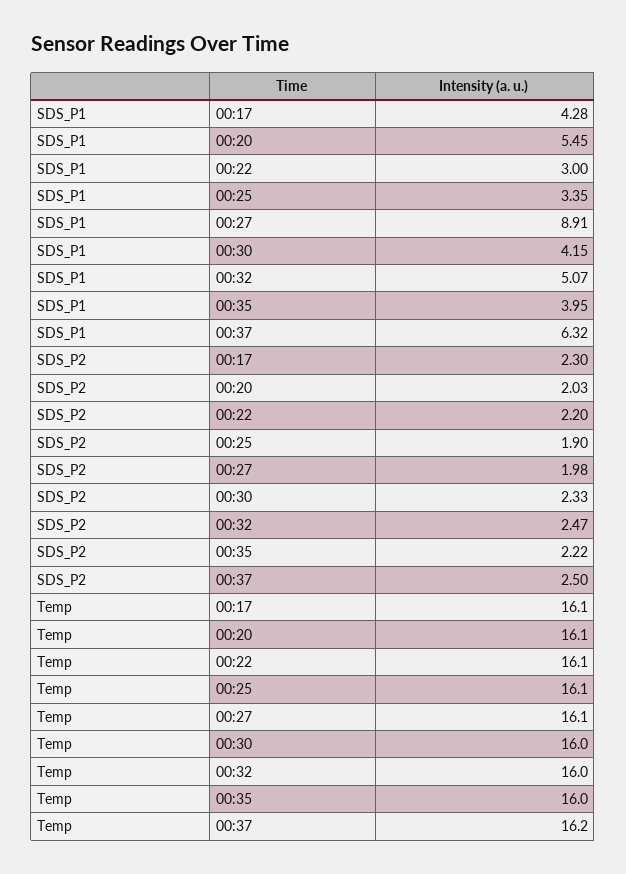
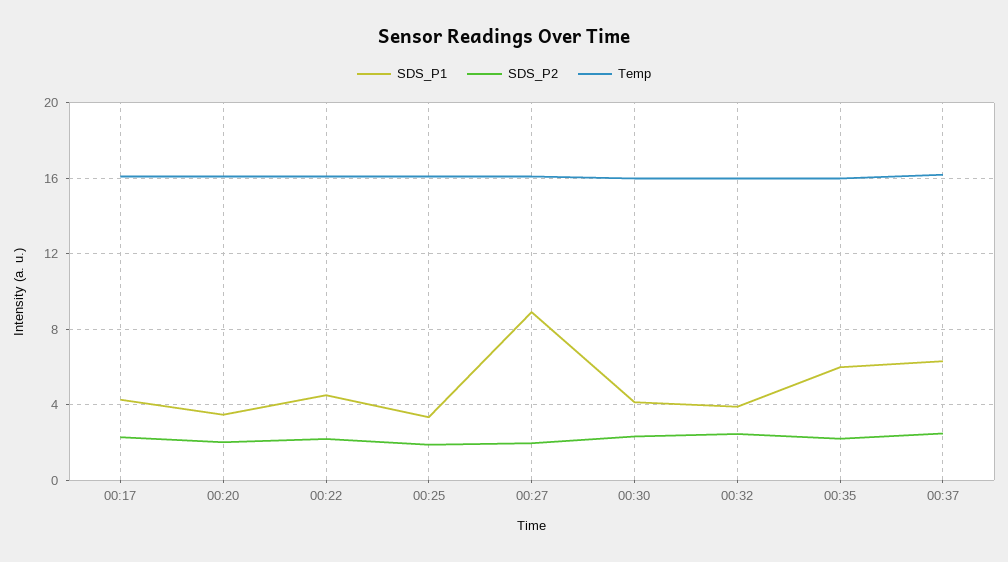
SDS_P1, 00:20: 5.45 -> 3.5
SDS_P1, 00:22: 3 -> 4.5
SDS_P1, 00:32: 5.07 -> 4
SDS_P1, 00:35: 3.95 -> 6

